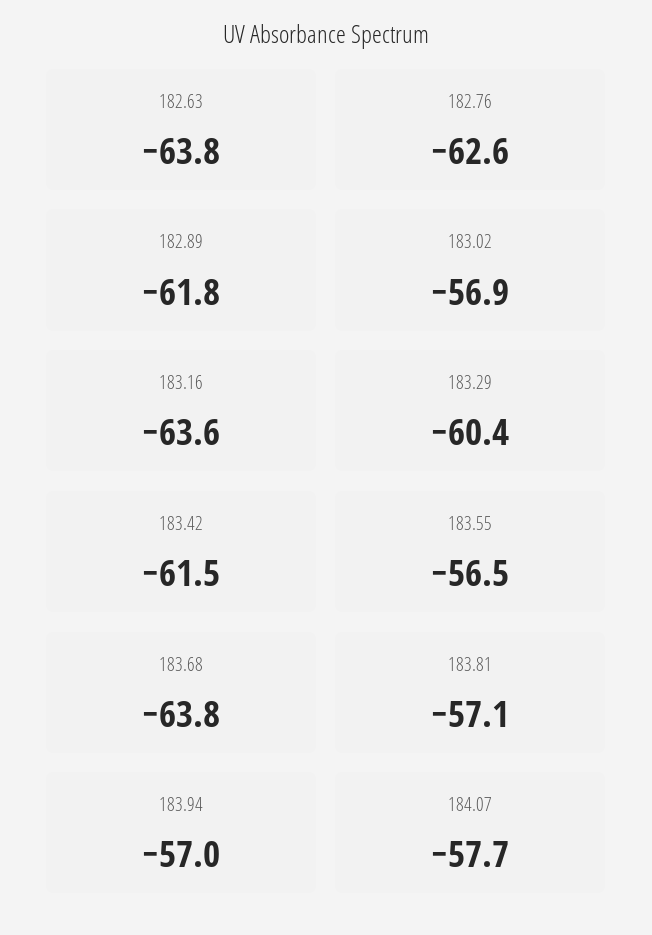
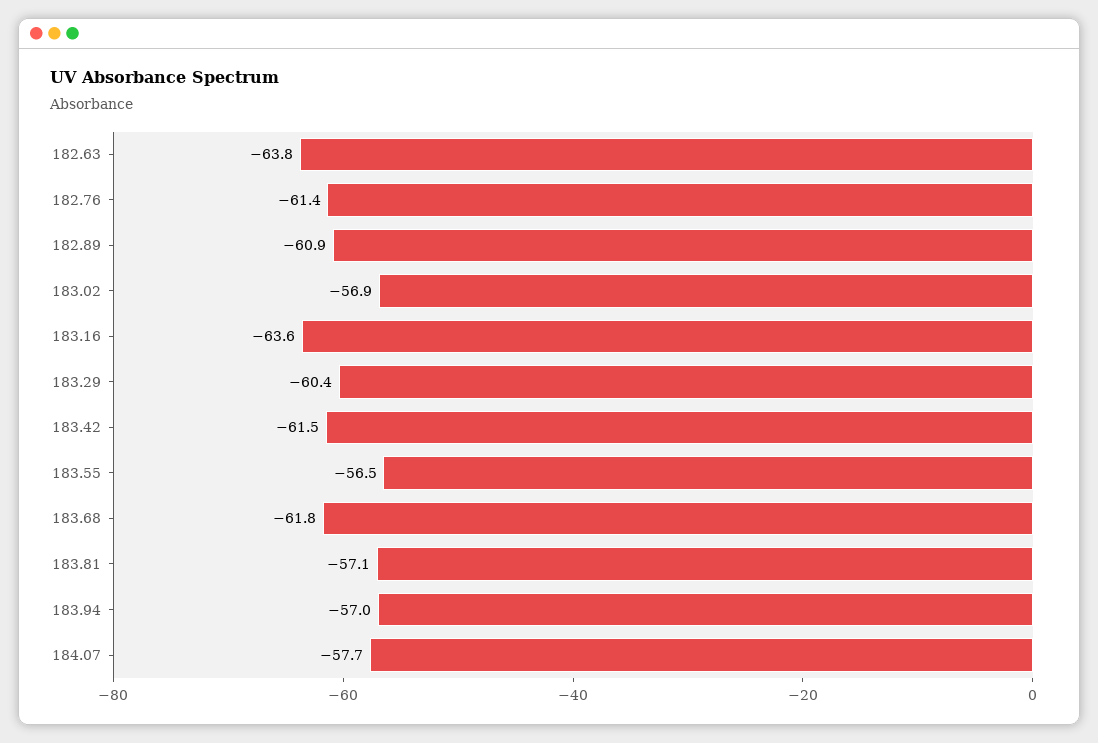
182.76: -62.6 -> -61.4
182.89: -61.8 -> -60.9
183.68: -63.8 -> -61.8

